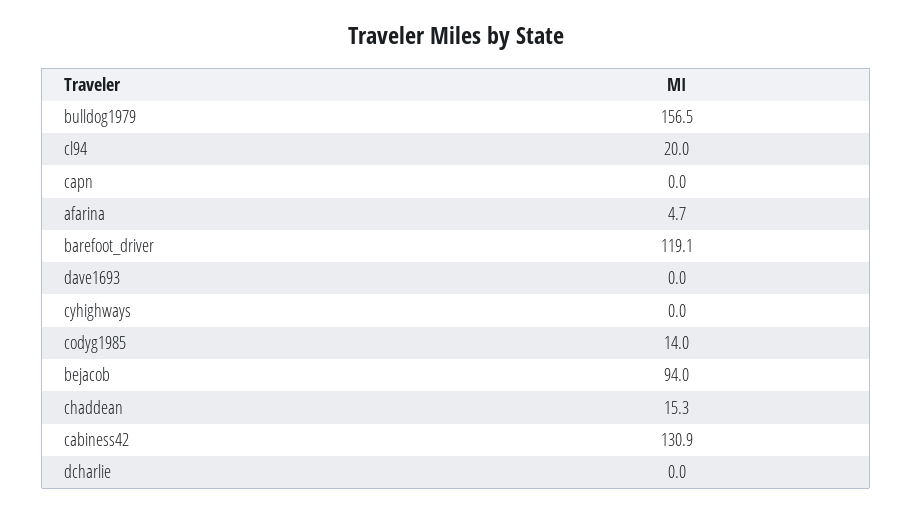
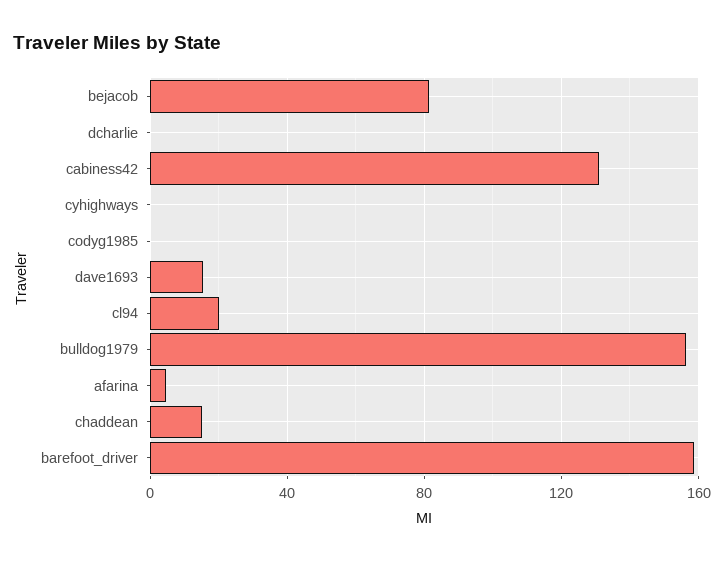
capn: 0 -> none
barefoot_driver: 119.1 -> 160
dave1693: 0 -> 15
codyg1985: 14 -> 0
bejacob: 94 -> 80

